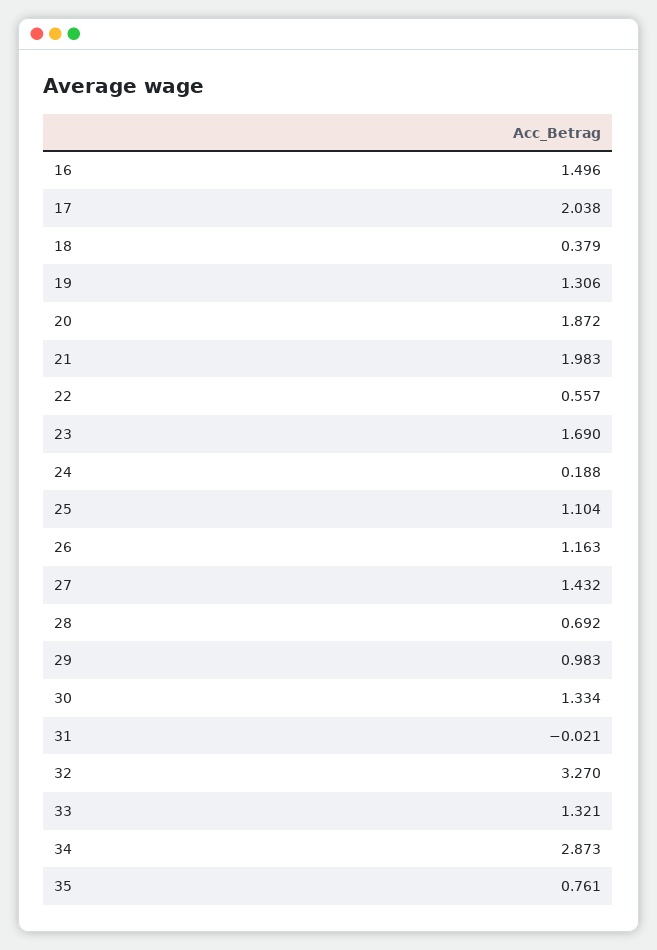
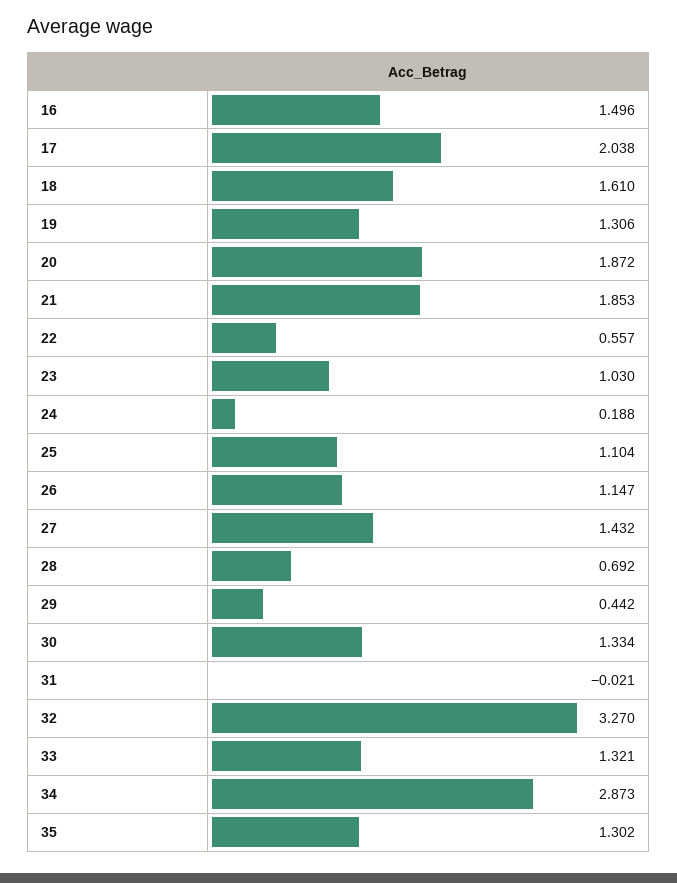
18: 0.379 -> 1.61
21: 1.983 -> 1.853
23: 1.69 -> 1.03
26: 1.163 -> 1.147
29: 0.983 -> 0.442
35: 0.761 -> 1.302

